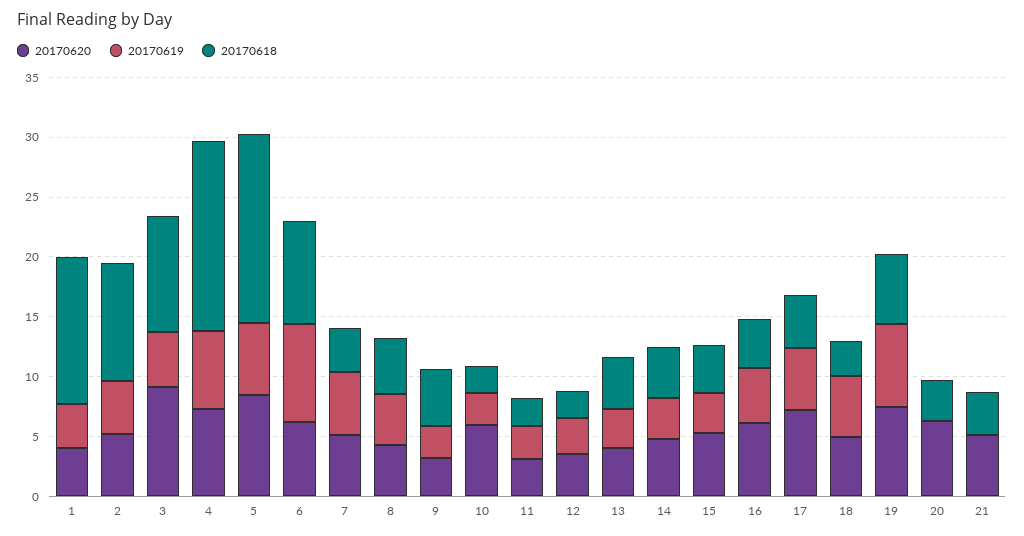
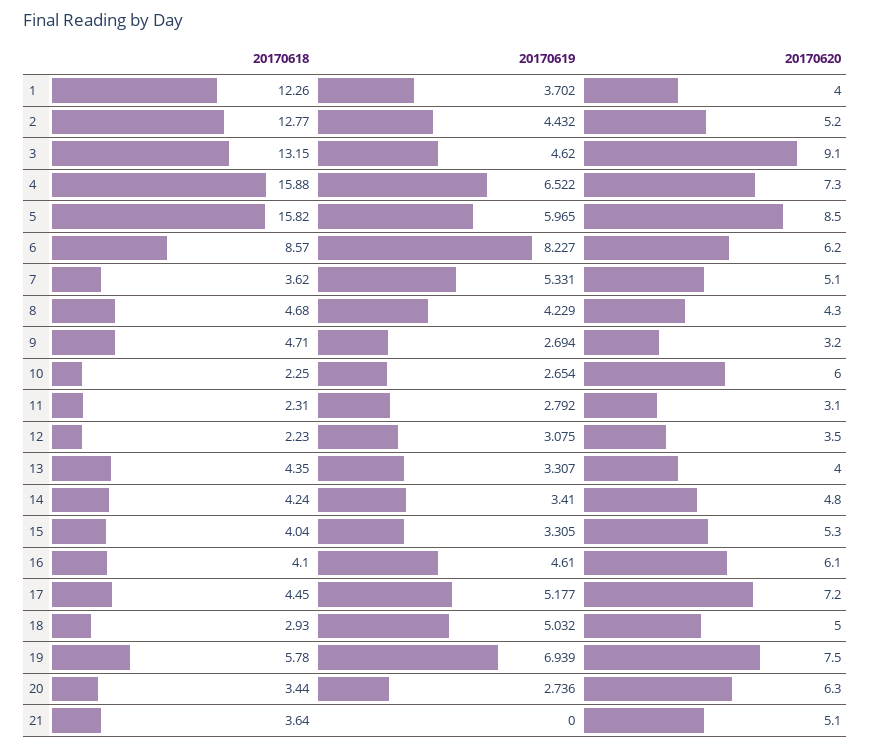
20170618, 2: 10 -> 12.77
20170618, 3: 10 -> 13.15
20170619, 20: 0 -> 2.736

